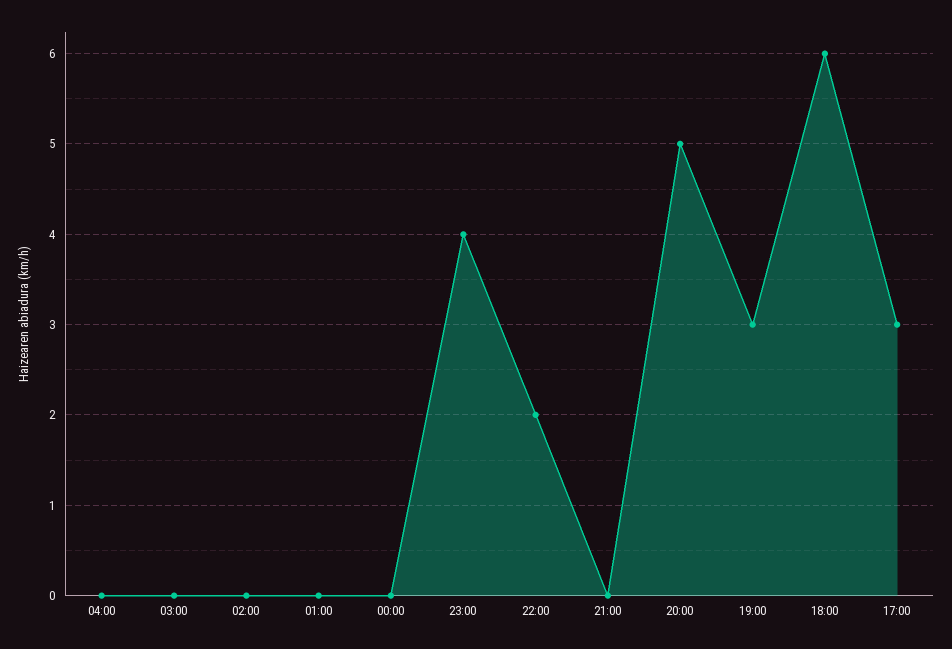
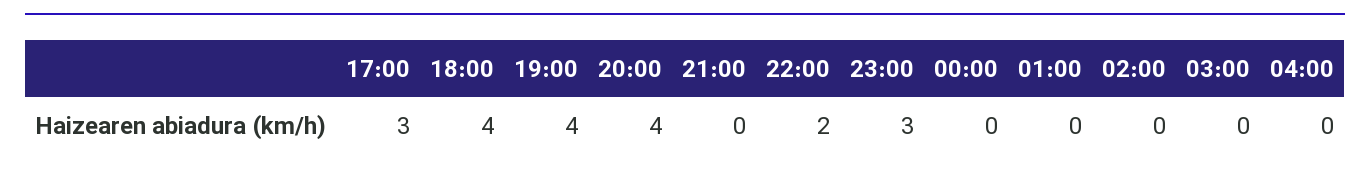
23:00: 4 -> 3
20:00: 5 -> 4
19:00: 3 -> 4
18:00: 6 -> 4

